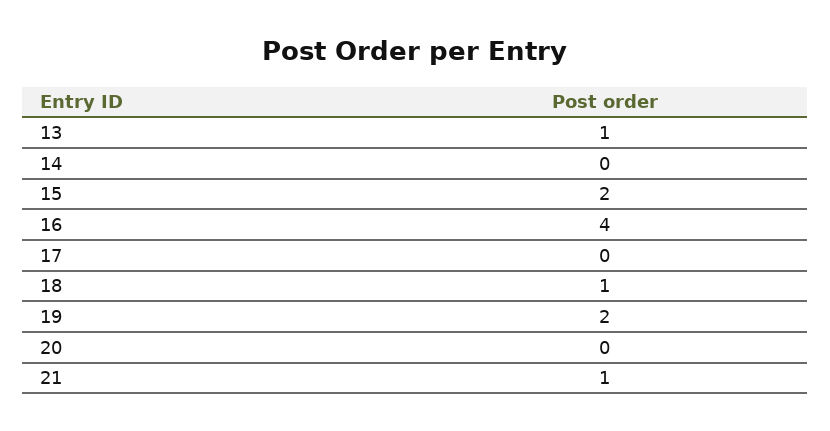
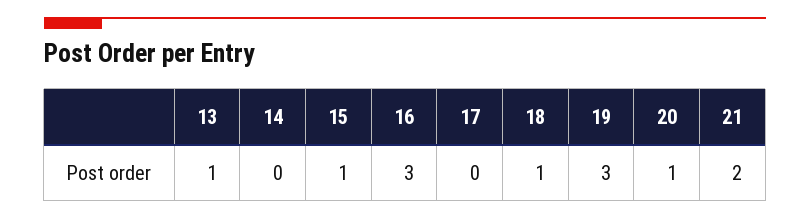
15: 2 -> 1
16: 4 -> 3
19: 2 -> 3
20: 0 -> 1
21: 1 -> 2

